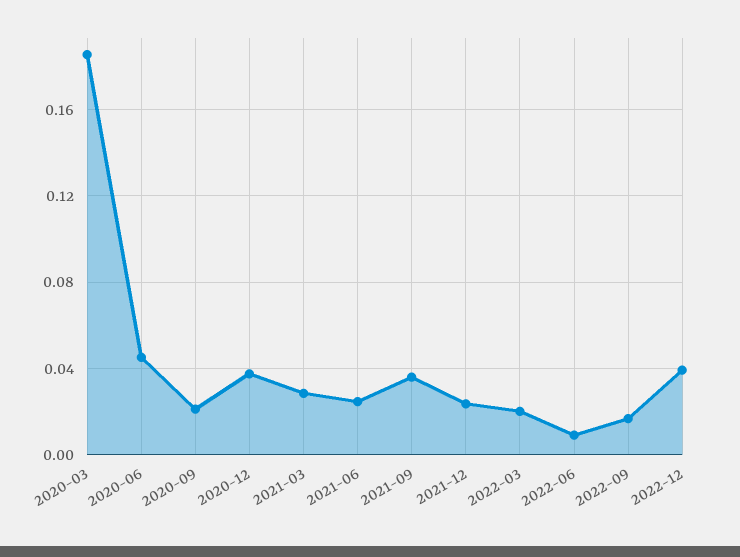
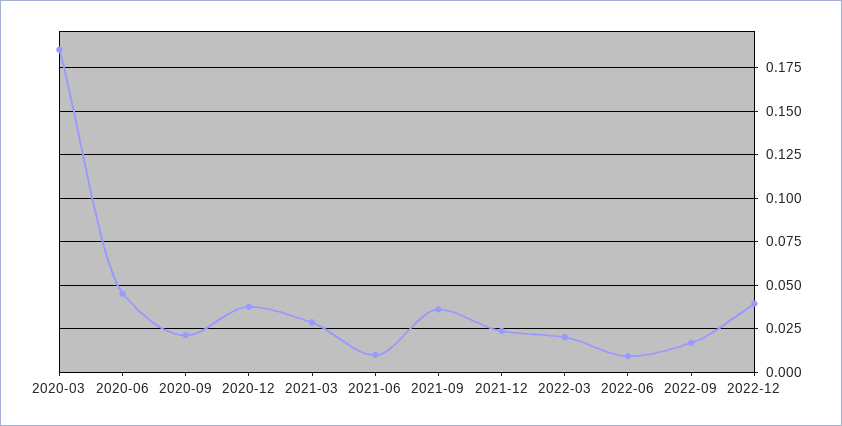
2021-06: 0.025 -> 0.01

